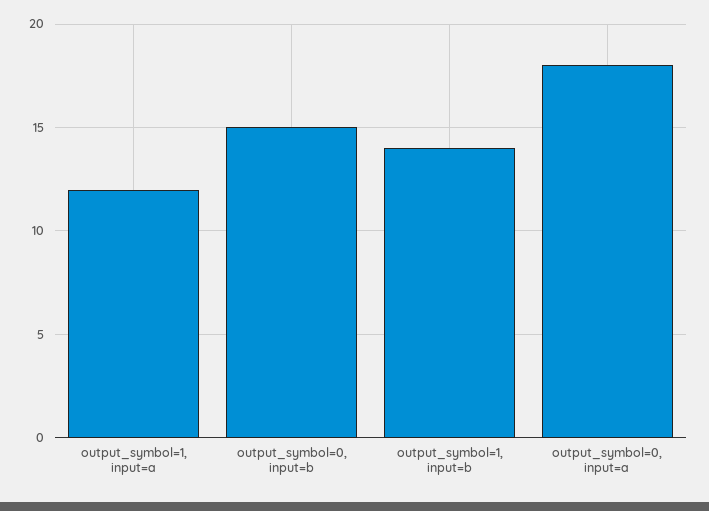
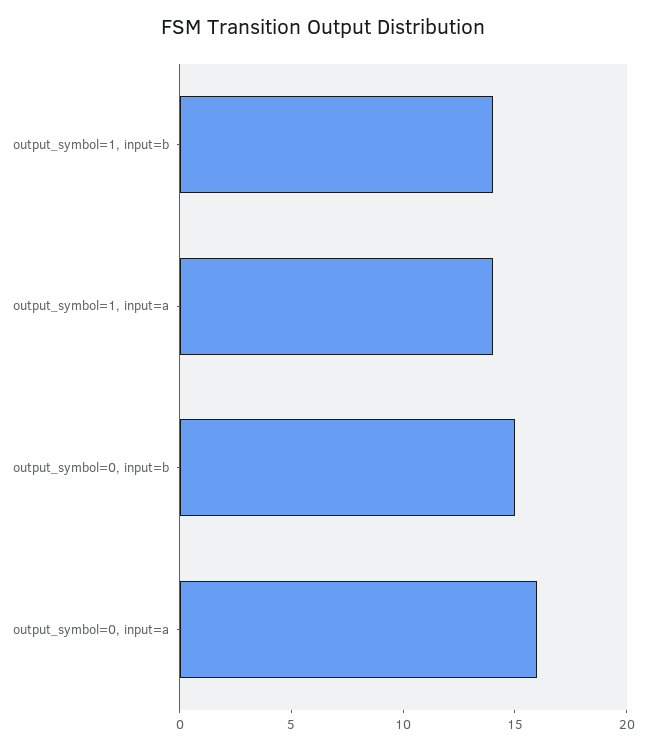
output_symbol=1, input=a: 12 -> 14
output_symbol=0, input=a: 18 -> 16

